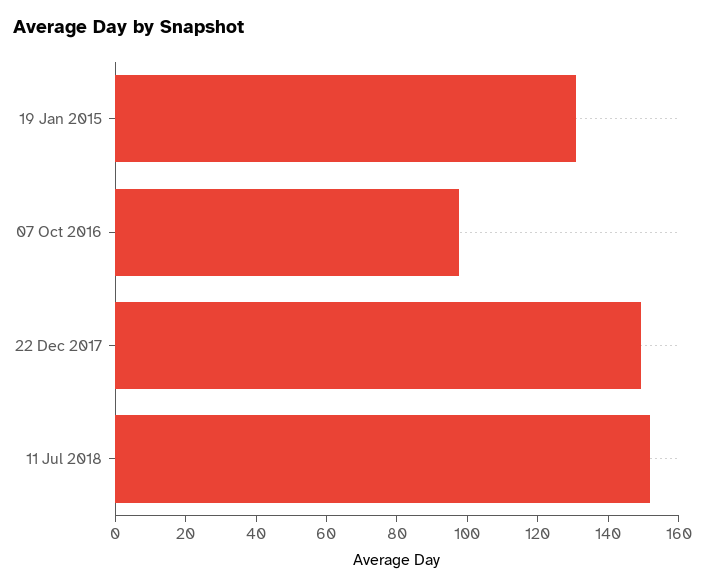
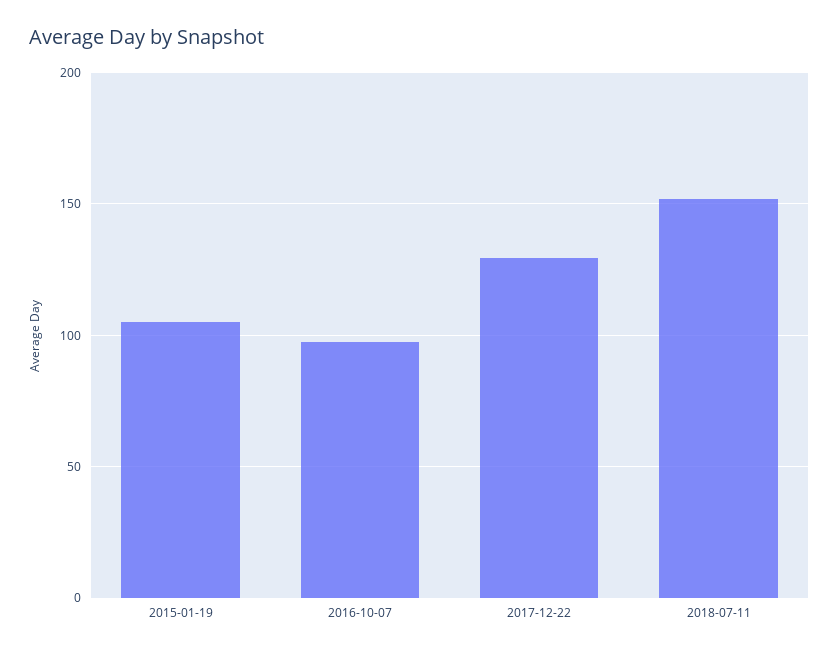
19 Jan 2015: 130 -> 105
22 Dec 2017: 150 -> 130

